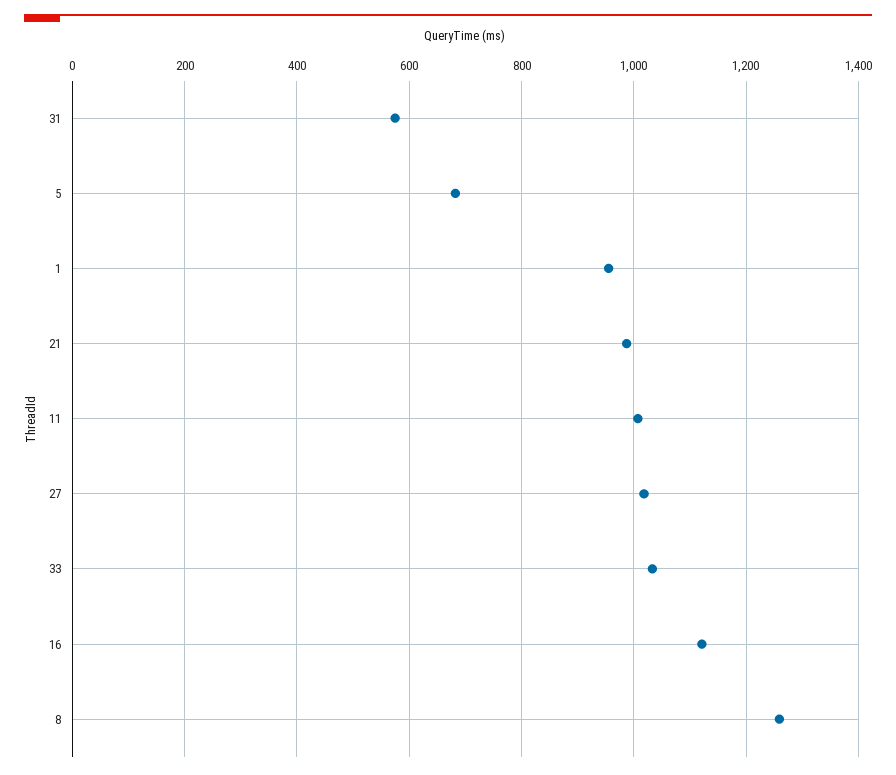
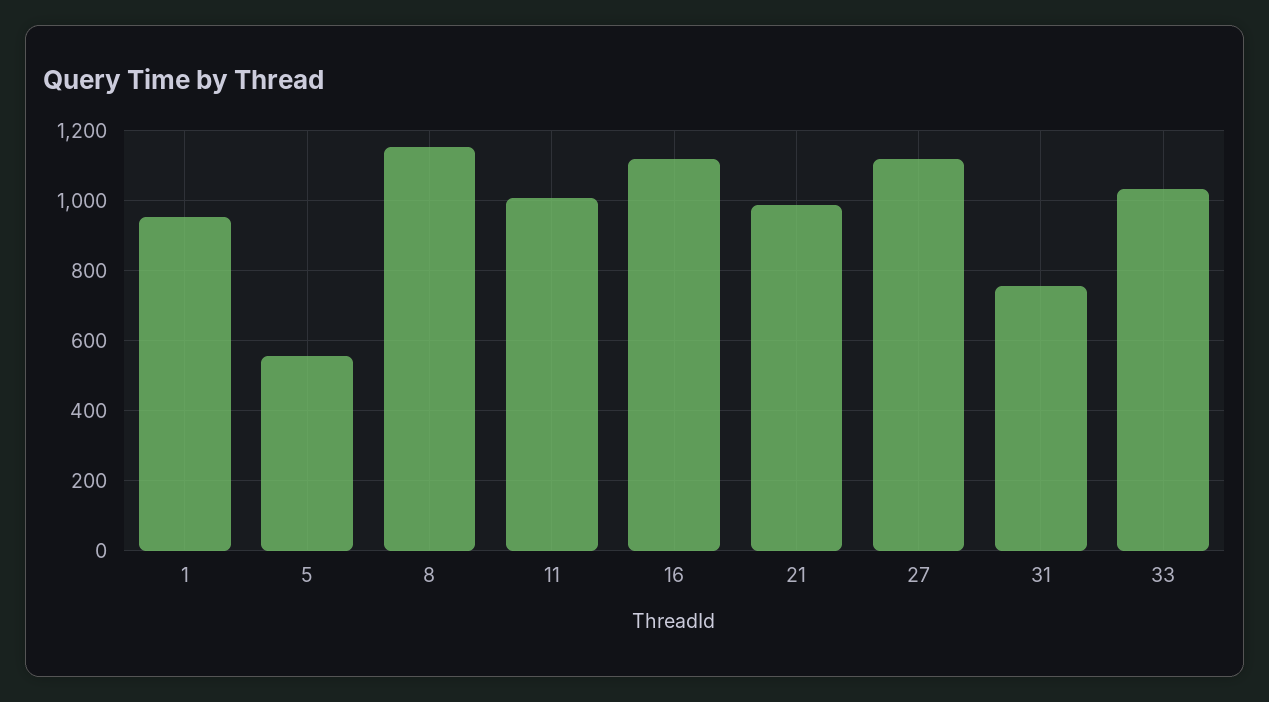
31: 580 -> 760
5: 680 -> 560
27: 1020 -> 1120
8: 1260 -> 1160

